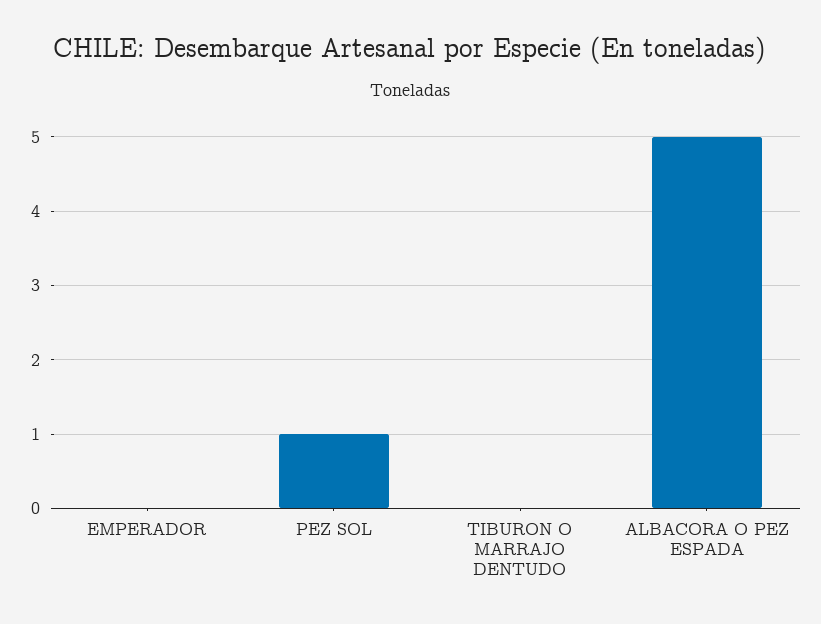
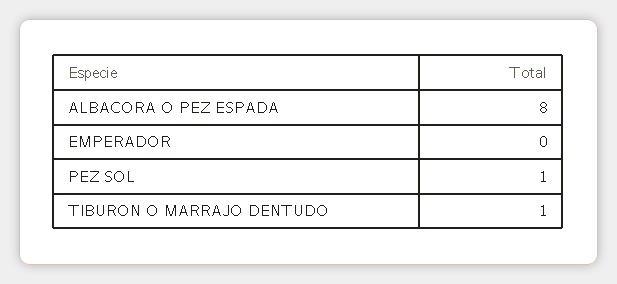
TIBURON O MARRAJO DENTUDO: 0 -> 1
ALBACORA O PEZ ESPADA: 5 -> 8

